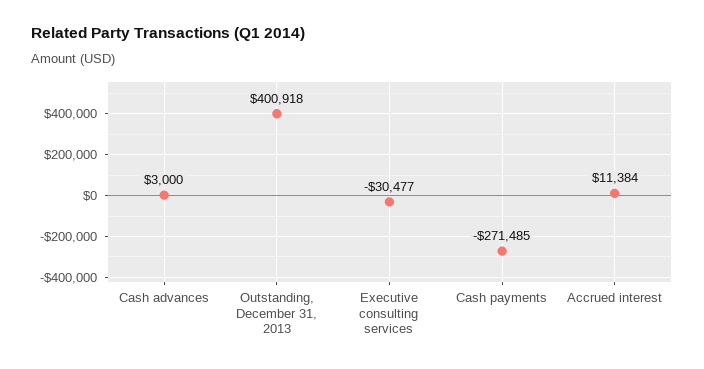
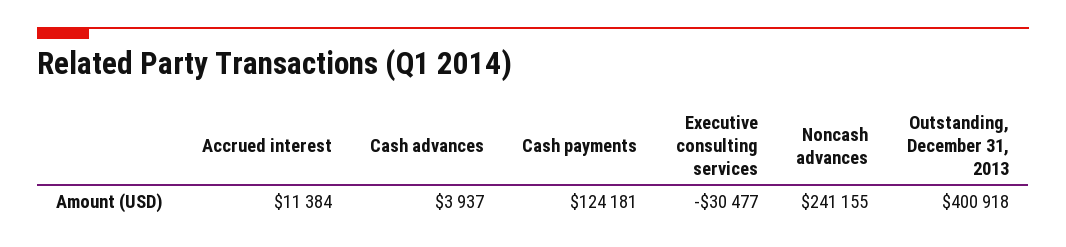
Cash advances: 3000 -> 3937
Cash payments: -271485 -> 124181
Noncash advances: none -> 241155

